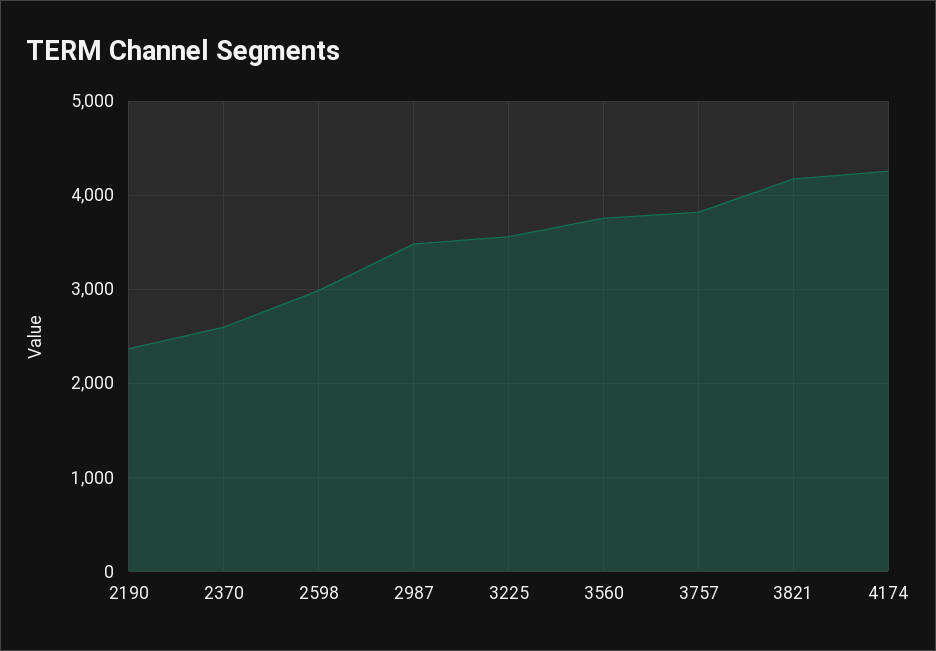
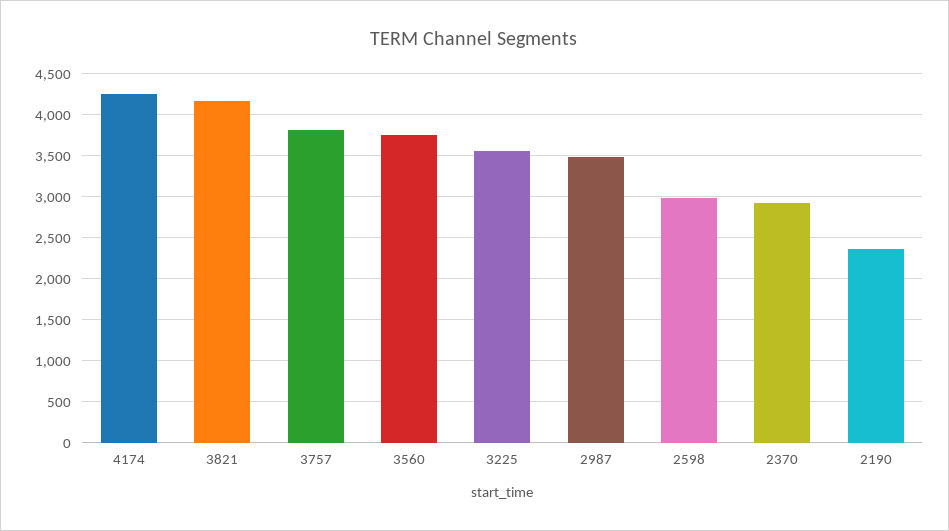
2370: 2600 -> 2900

